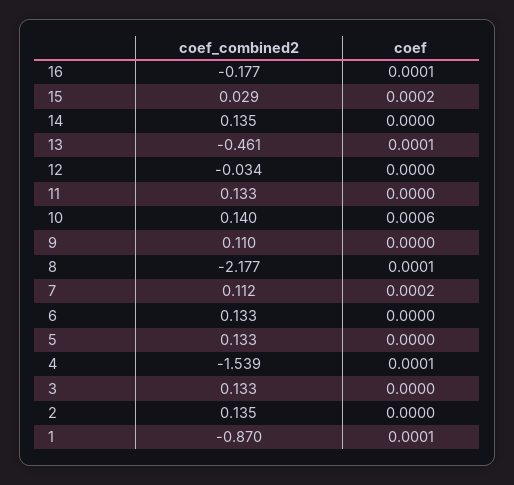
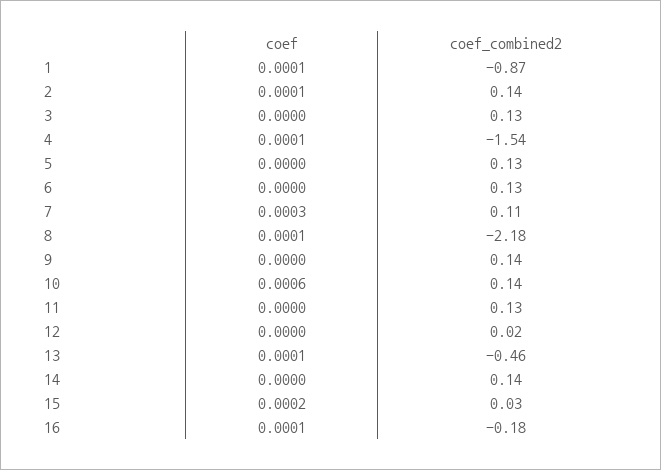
coef_combined2, 12: -0.034 -> 0.02
coef_combined2, 9: 0.11 -> 0.14
coef, 7: 0.0002 -> 0.0003
coef, 2: 0 -> 0.0001

